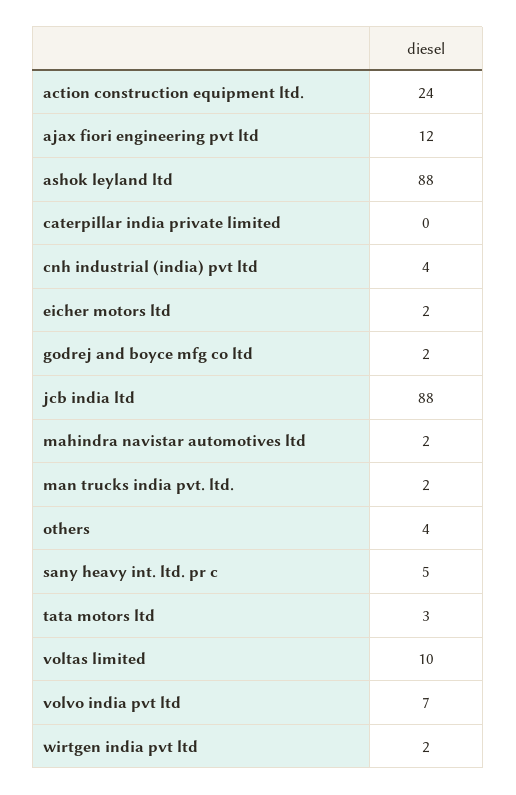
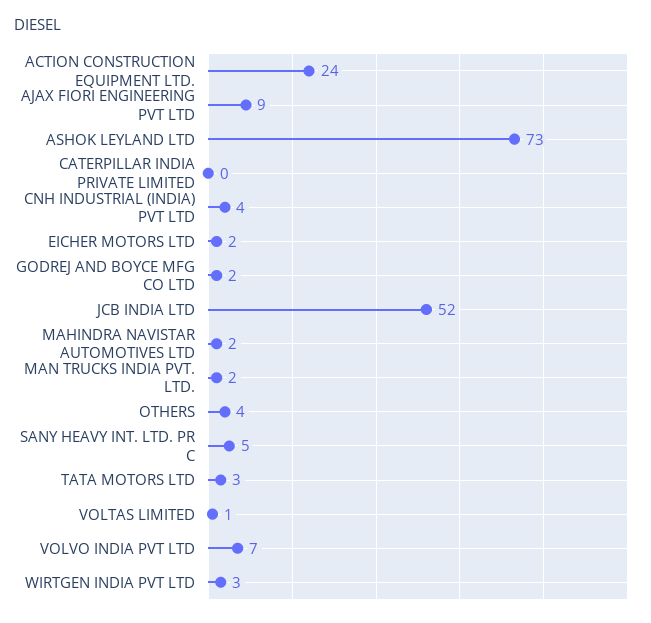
ajax fiori engineering pvt ltd: 12 -> 9
ashok leyland ltd: 88 -> 73
jcb india ltd: 88 -> 52
voltas limited: 10 -> 1
wirtgen india pvt ltd: 2 -> 3

